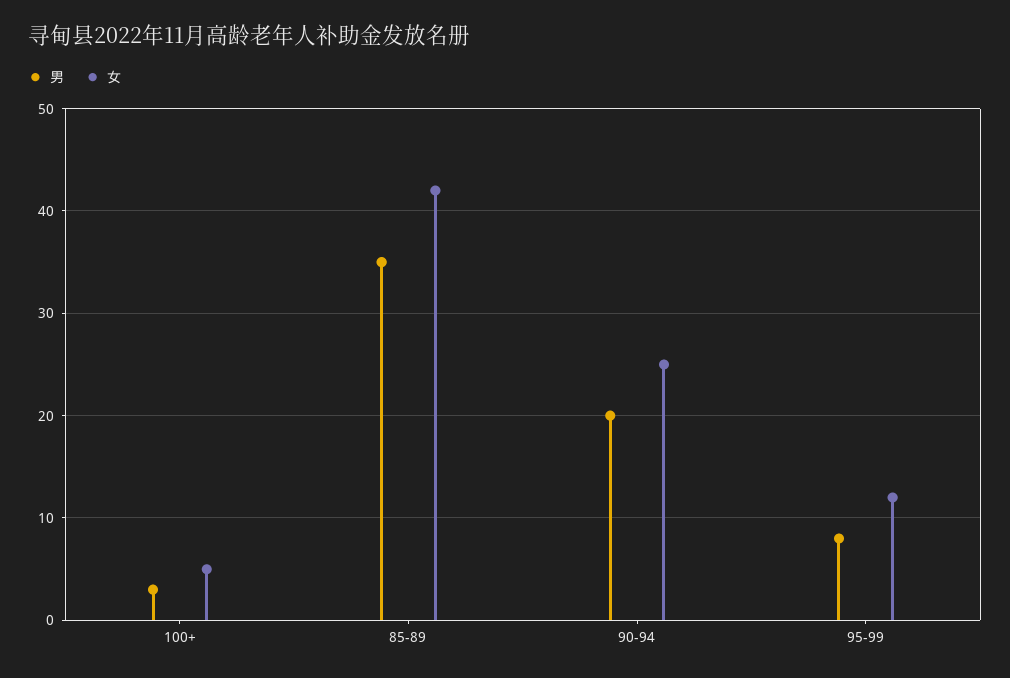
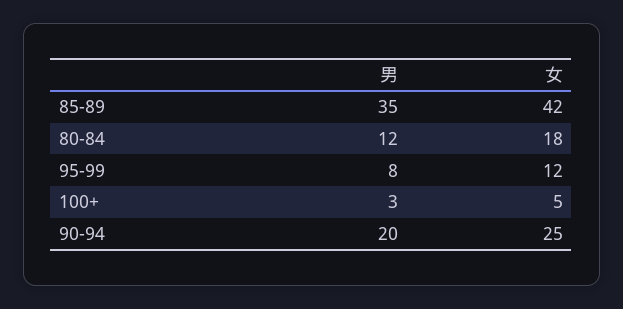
男, 80-84: none -> 12
女, 80-84: none -> 18

